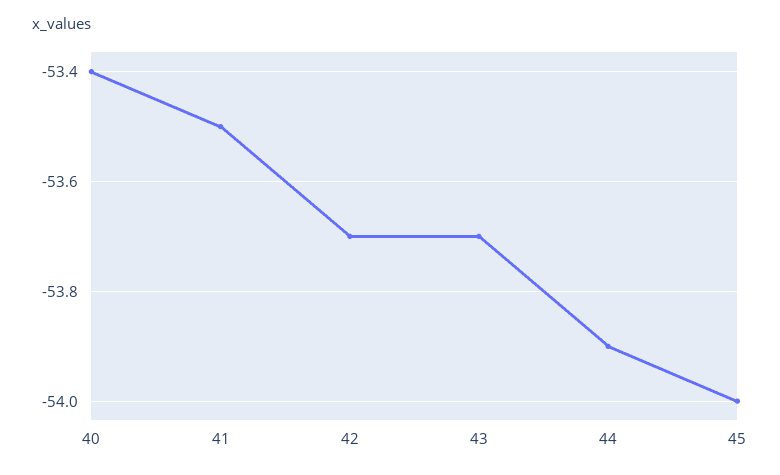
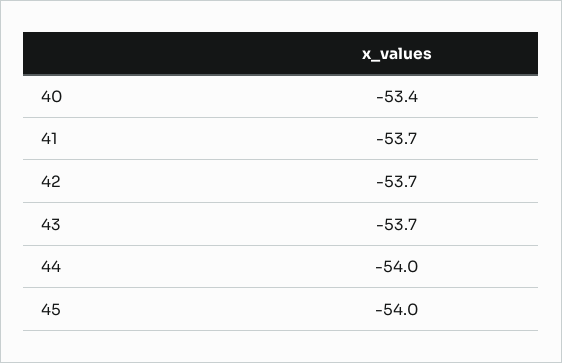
41: -53.5 -> -53.7
44: -53.9 -> -54

